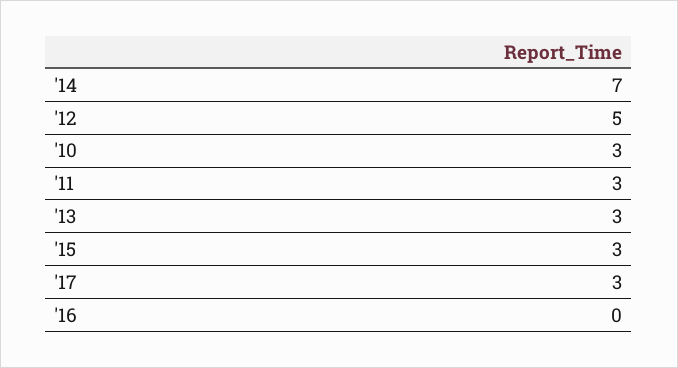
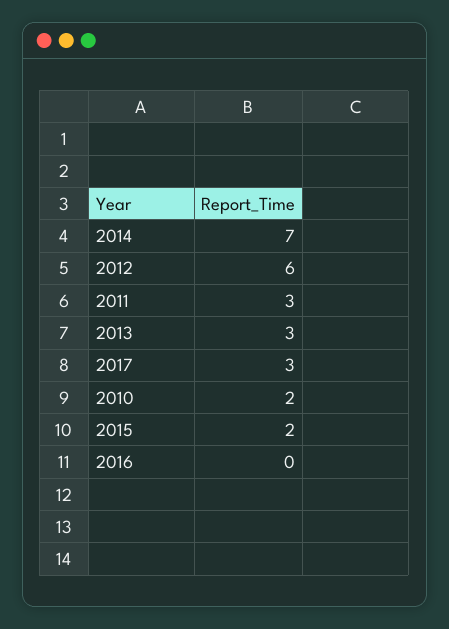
'12: 5 -> 6
'10: 3 -> 2
'15: 3 -> 2

